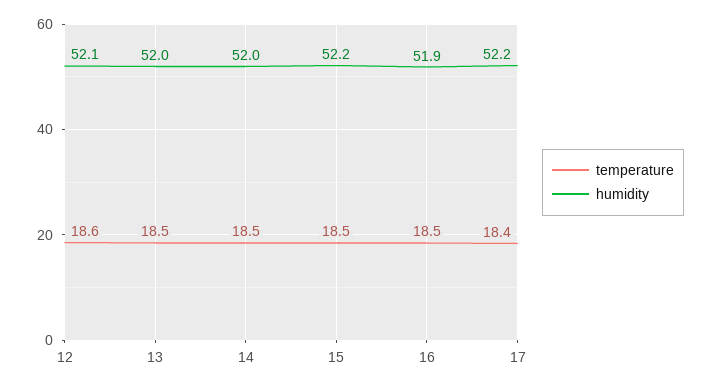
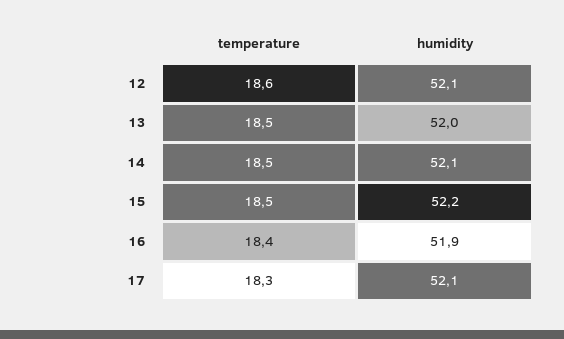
humidity, 14: 52 -> 52.1
temperature, 16: 18.5 -> 18.4
temperature, 17: 18.4 -> 18.3
humidity, 17: 52.2 -> 52.1

